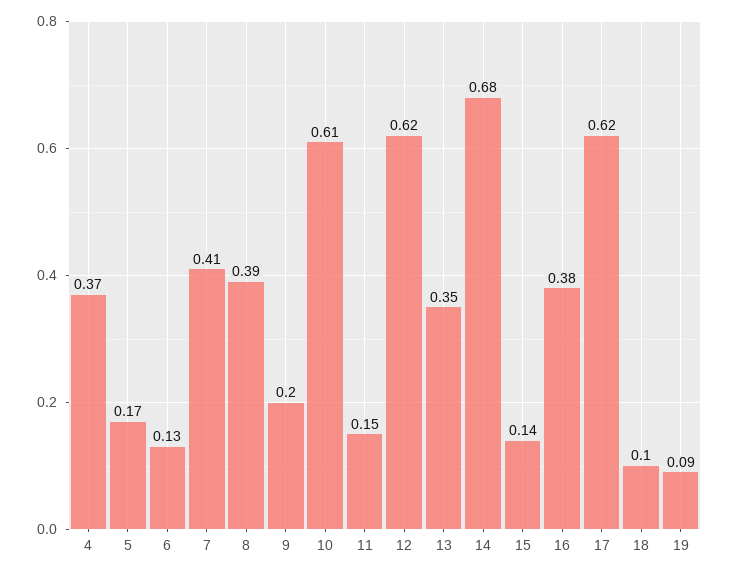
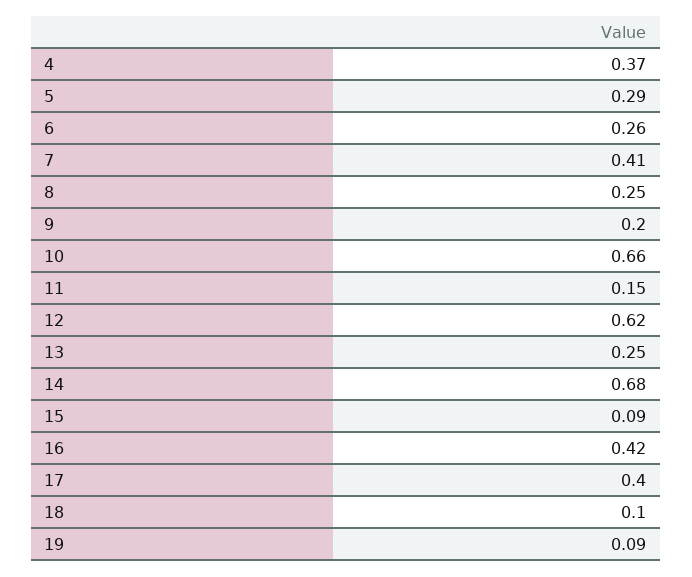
5: 0.17 -> 0.29
6: 0.13 -> 0.26
8: 0.39 -> 0.25
10: 0.61 -> 0.66
13: 0.35 -> 0.25
15: 0.14 -> 0.09
16: 0.38 -> 0.42
17: 0.62 -> 0.4

